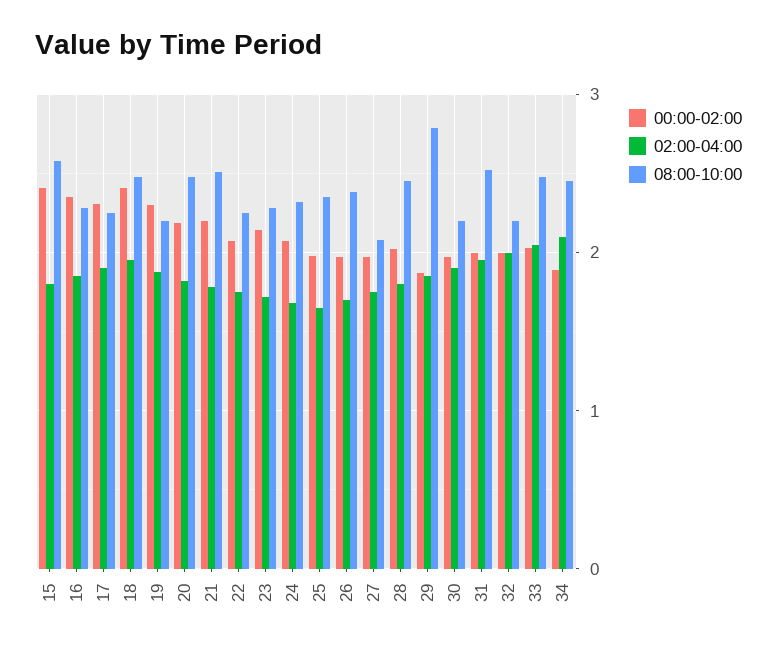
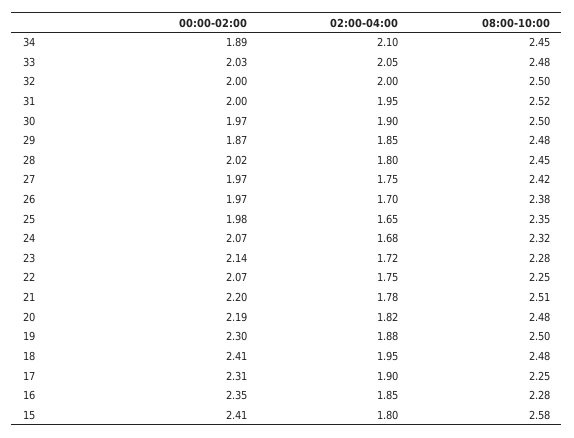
08:00-10:00, 19: 2.2 -> 2.5
08:00-10:00, 27: 2.1 -> 2.42
08:00-10:00, 29: 2.8 -> 2.48
08:00-10:00, 30: 2.2 -> 2.5
08:00-10:00, 32: 2.2 -> 2.5

